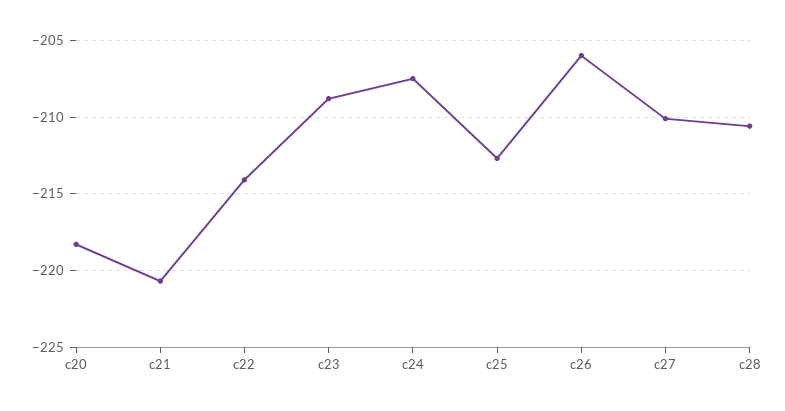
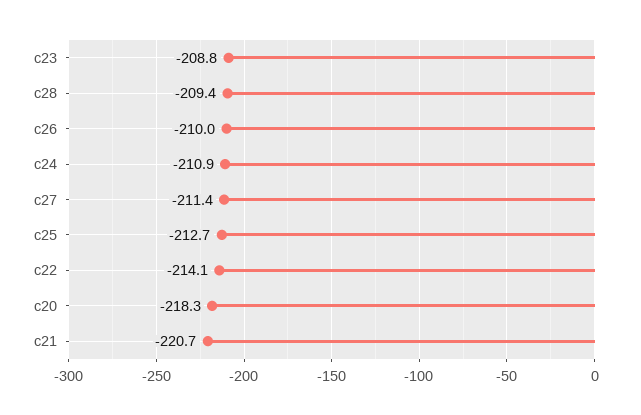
c24: -207.5 -> -210.9
c26: -206 -> -210
c27: -210 -> -211.4
c28: -210.5 -> -209.4

